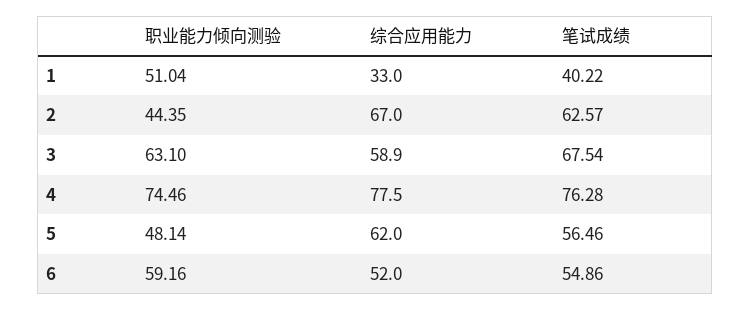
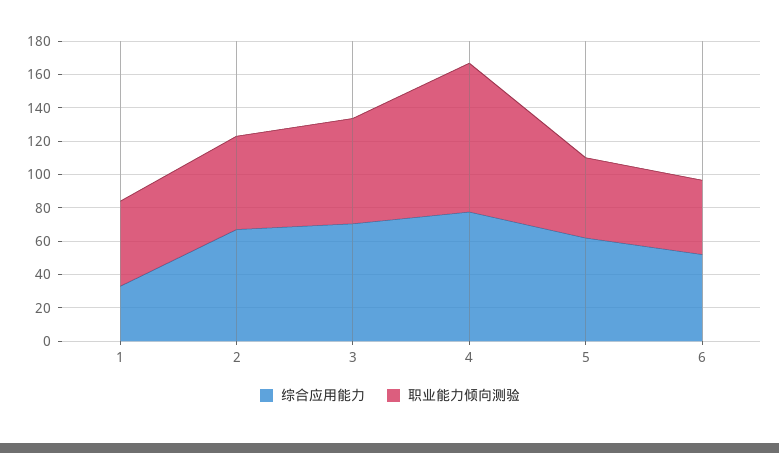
笔试成绩, 1: 40.22 -> none
职业能力倾向测验, 2: 44.35 -> 55
笔试成绩, 2: 62.57 -> none
综合应用能力, 3: 58.9 -> 70
笔试成绩, 3: 67.54 -> none
职业能力倾向测验, 4: 74.46 -> 90
笔试成绩, 4: 76.28 -> none
笔试成绩, 5: 56.46 -> none
职业能力倾向测验, 6: 59.16 -> 45
笔试成绩, 6: 54.86 -> none

